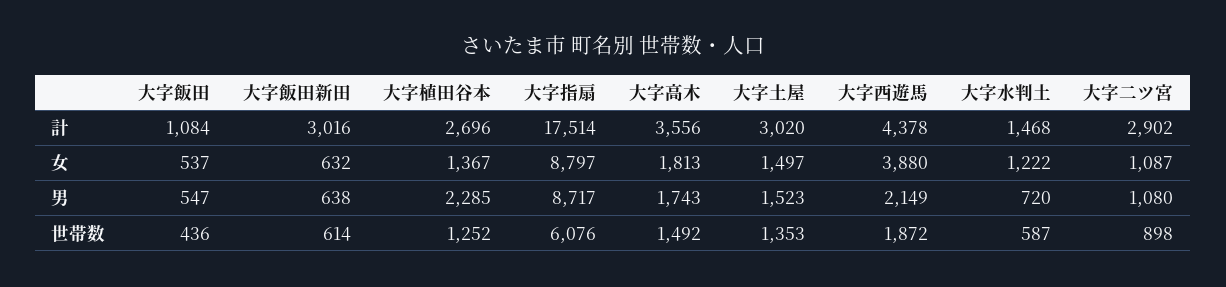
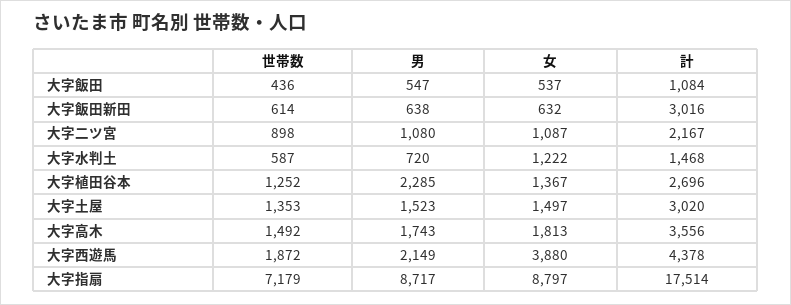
大字二ツ宮, 計: 2902 -> 2167
大字指扇, 世帯数: 6076 -> 7179

